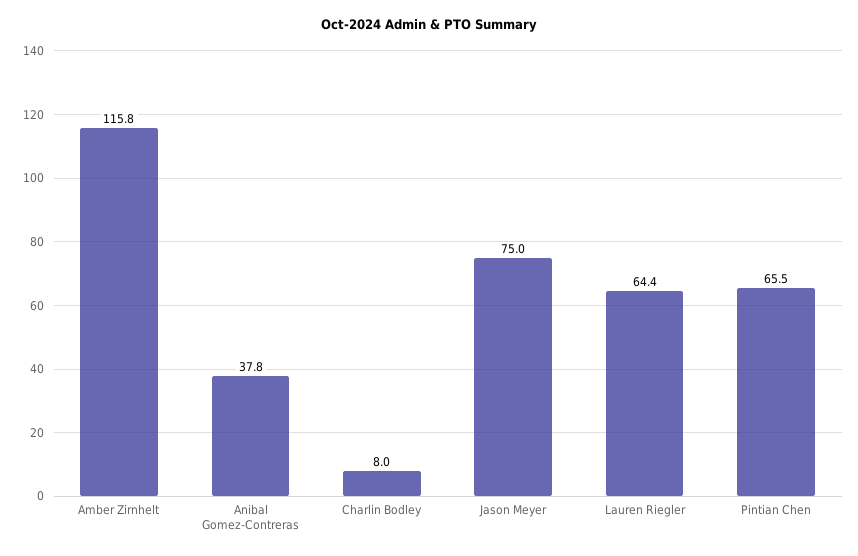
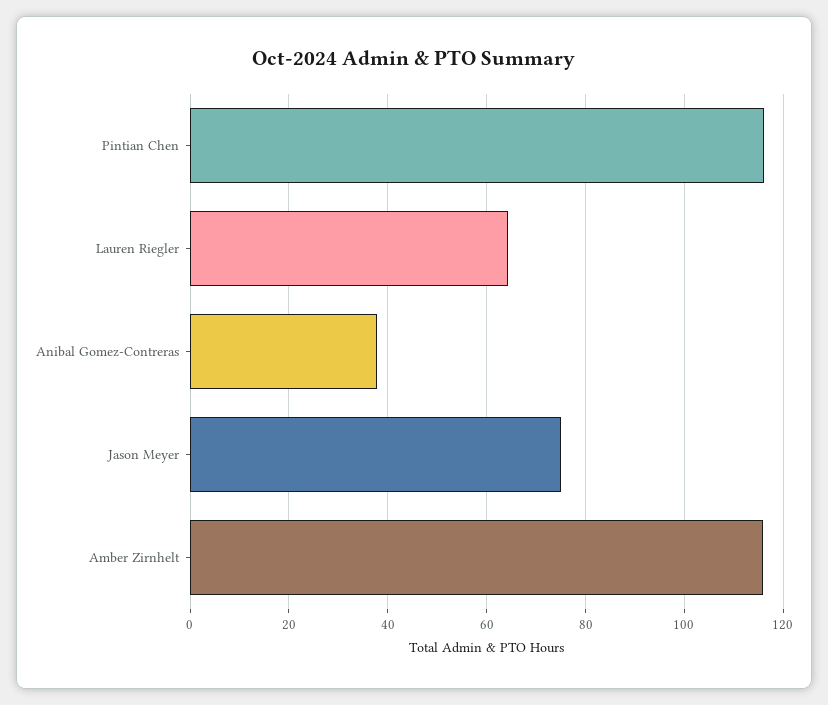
Charlin Bodley: 8 -> none
Pintian Chen: 65.5 -> 116

